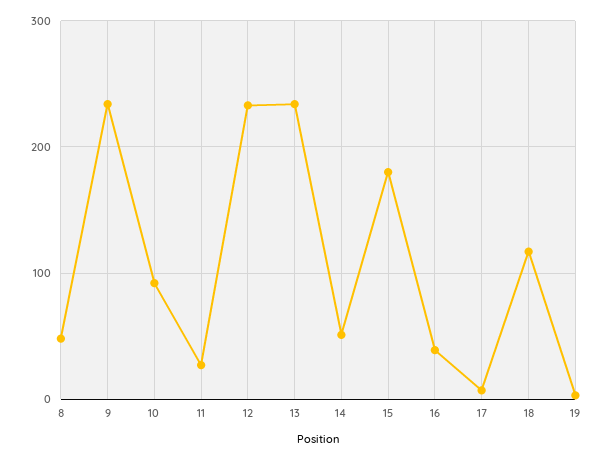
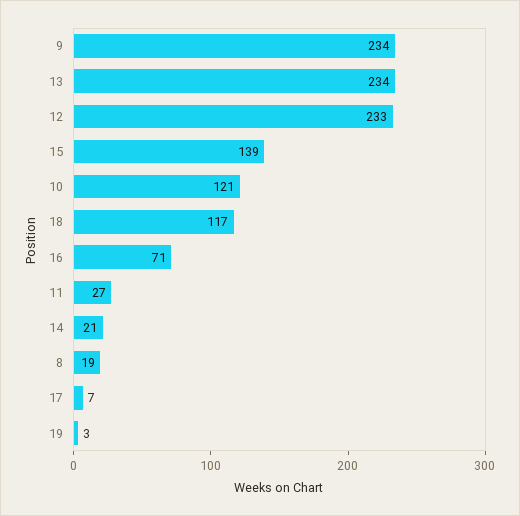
8: 50 -> 19
10: 90 -> 121
14: 50 -> 21
15: 180 -> 139
16: 40 -> 71

